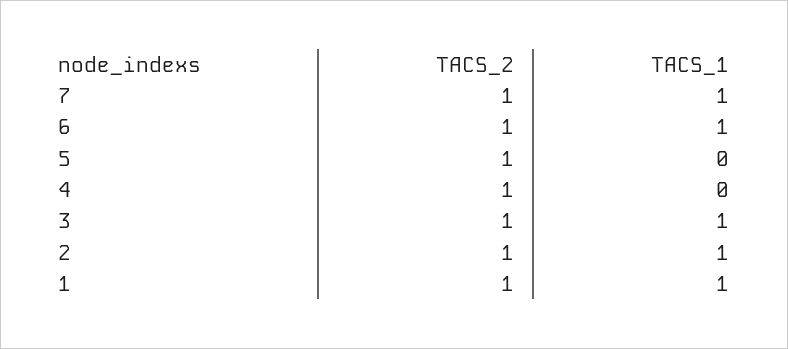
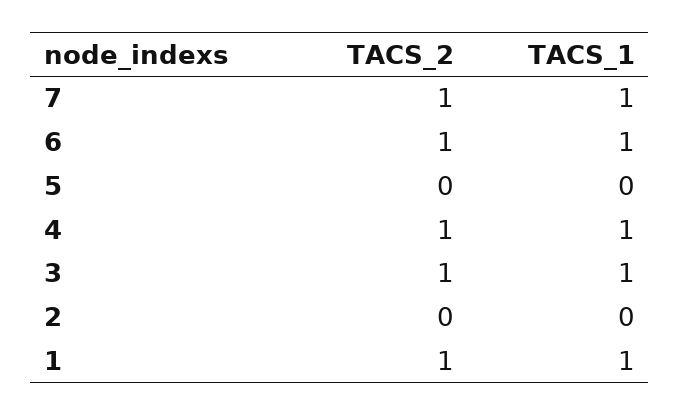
TACS_2, 5: 1 -> 0
TACS_1, 4: 0 -> 1
TACS_2, 2: 1 -> 0
TACS_1, 2: 1 -> 0

